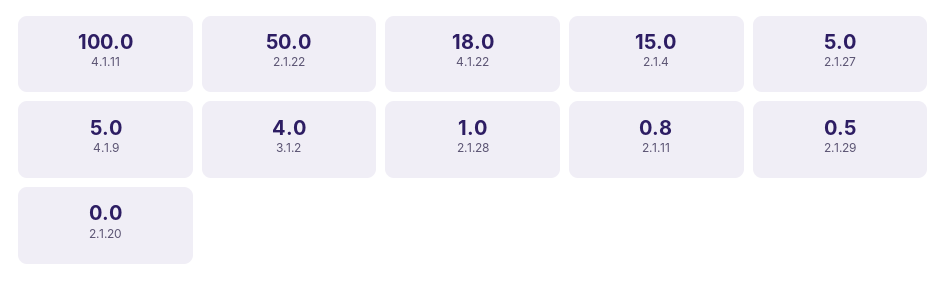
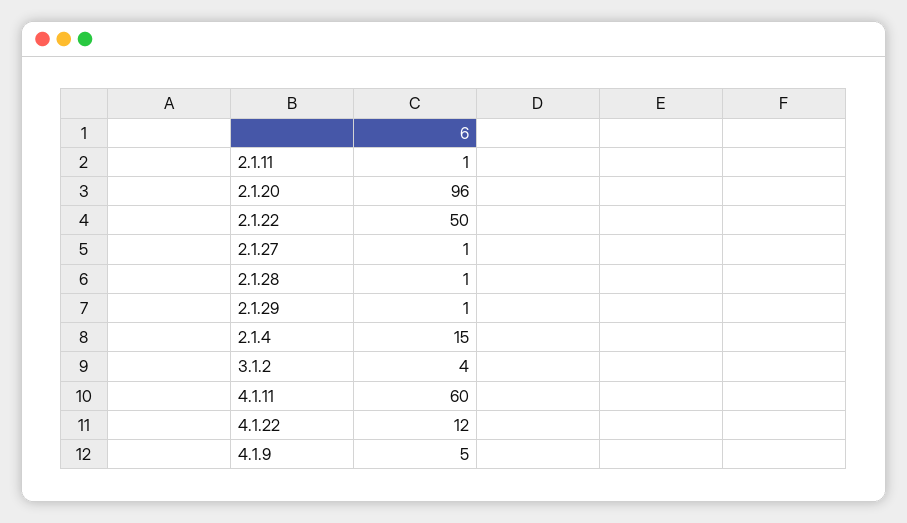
4.1.11: 100 -> 60
4.1.22: 18 -> 12
2.1.27: 5 -> 1
2.1.20: 0 -> 96

